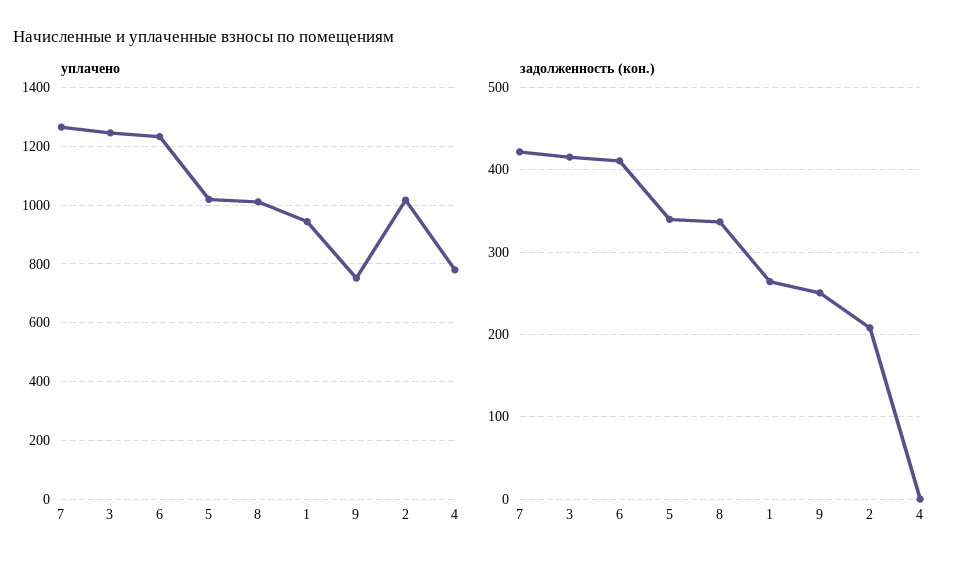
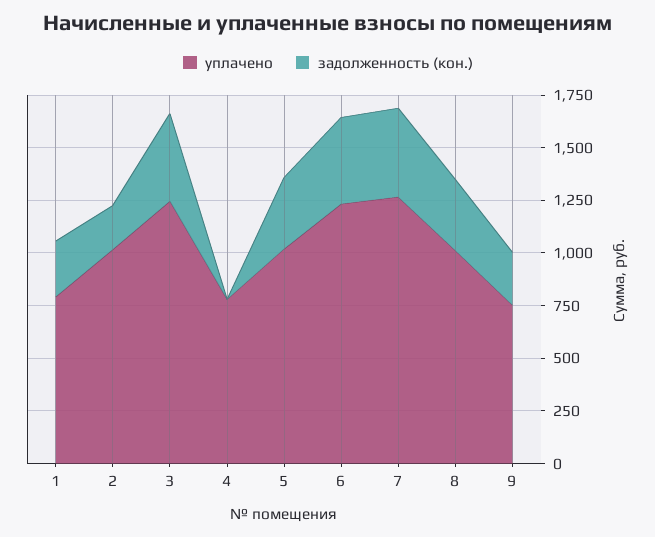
уплачено, 1: 950 -> 800

